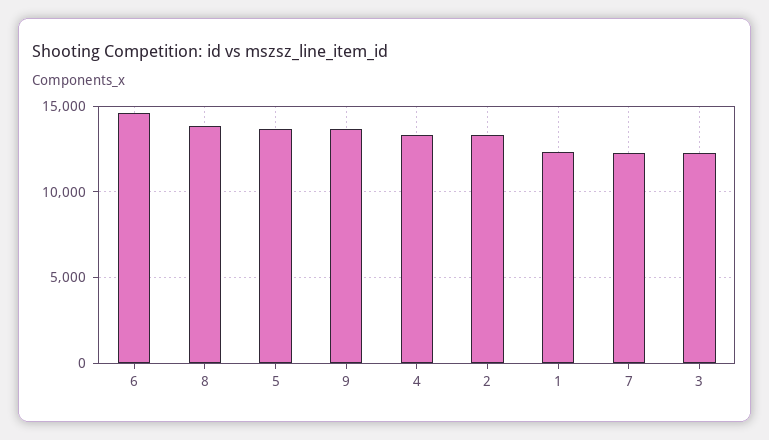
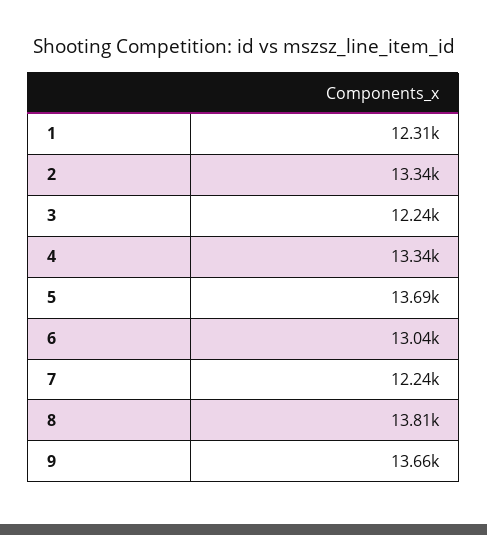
6: 14500 -> 13040

